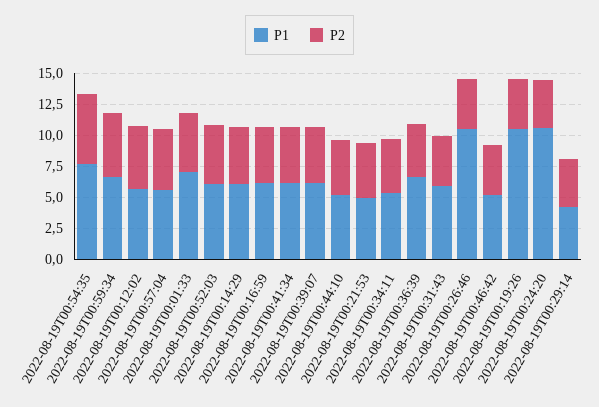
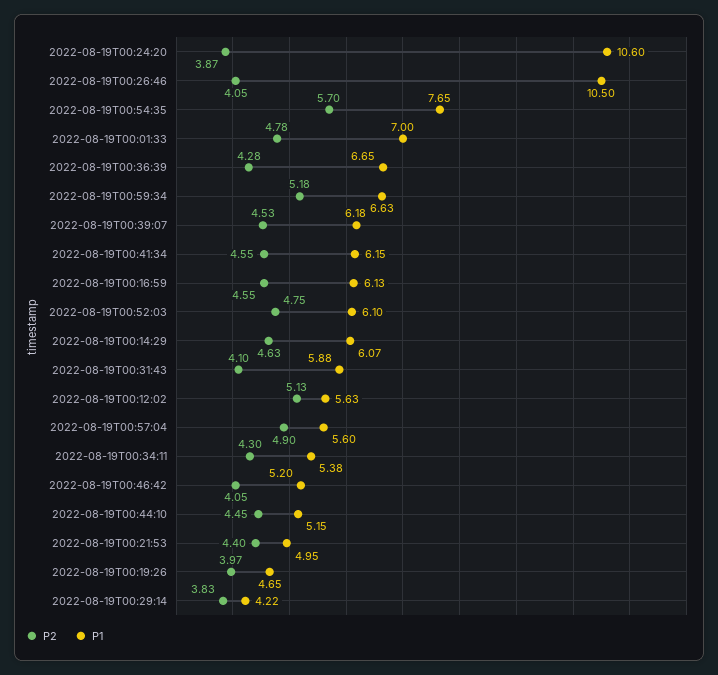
P1, 2022-08-19T00:19:26: 10 -> 4.65

